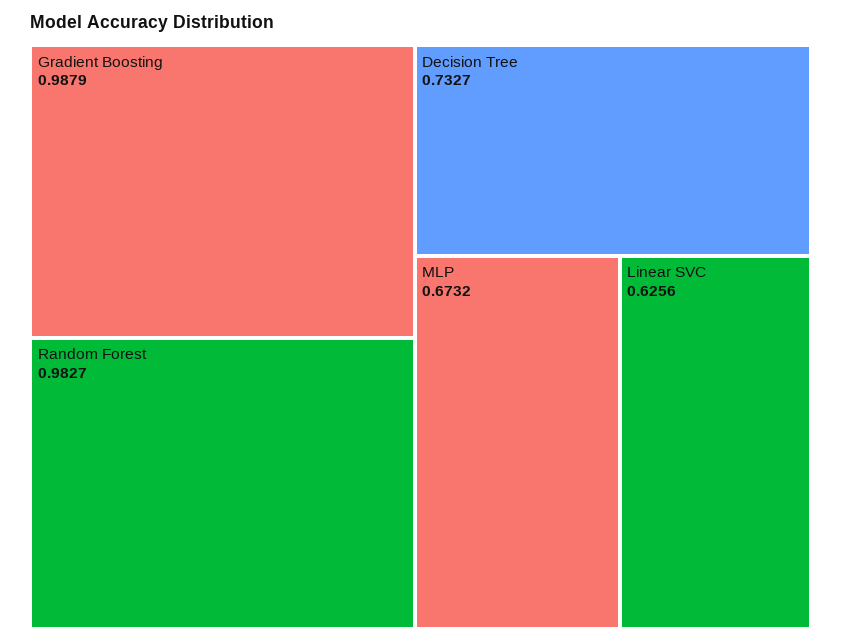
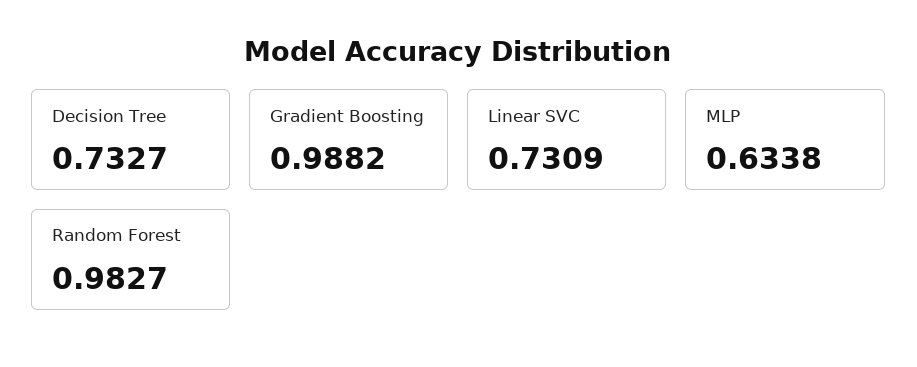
Gradient Boosting: 0.9879 -> 0.9882
MLP: 0.6732 -> 0.6338
Linear SVC: 0.6256 -> 0.7309

